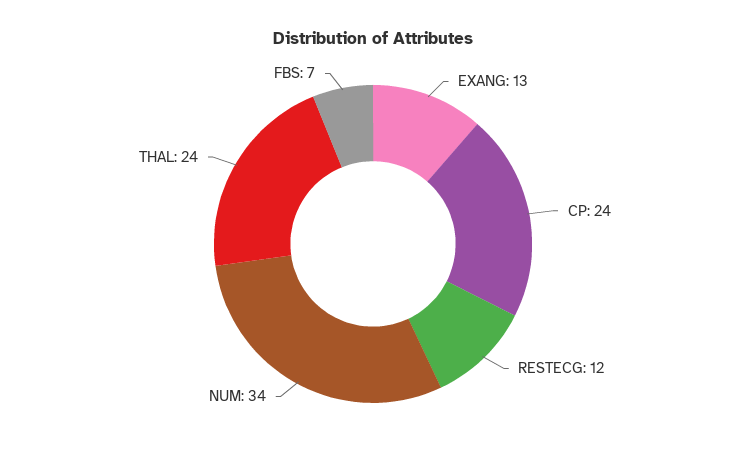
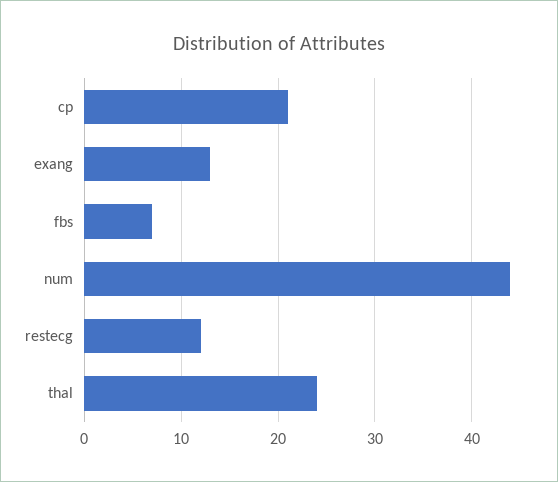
CP: 24 -> 21
NUM: 34 -> 44

